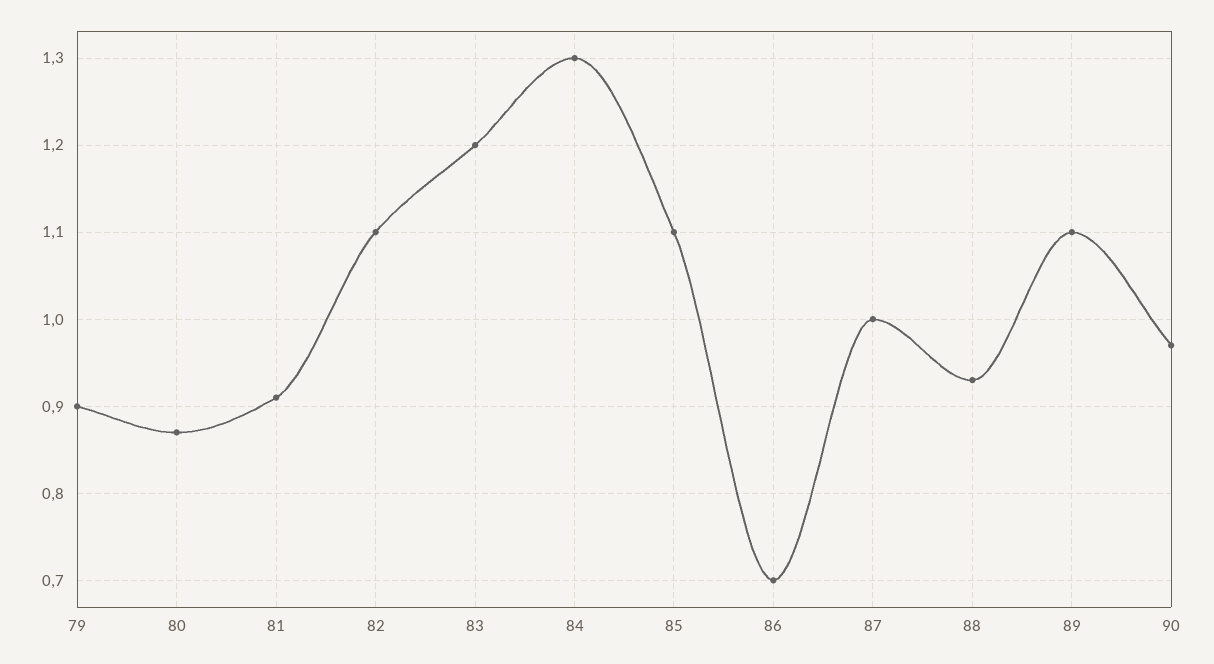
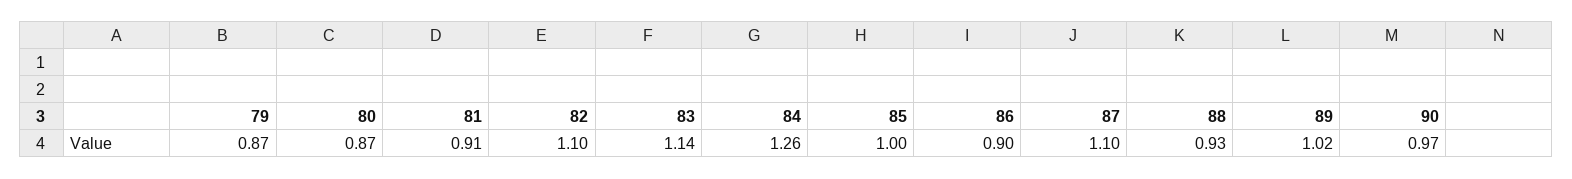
79: 0.9 -> 0.87
83: 1.2 -> 1.14
84: 1.3 -> 1.26
85: 1.1 -> 1
86: 0.7 -> 0.9
87: 1 -> 1.1
89: 1.1 -> 1.02

